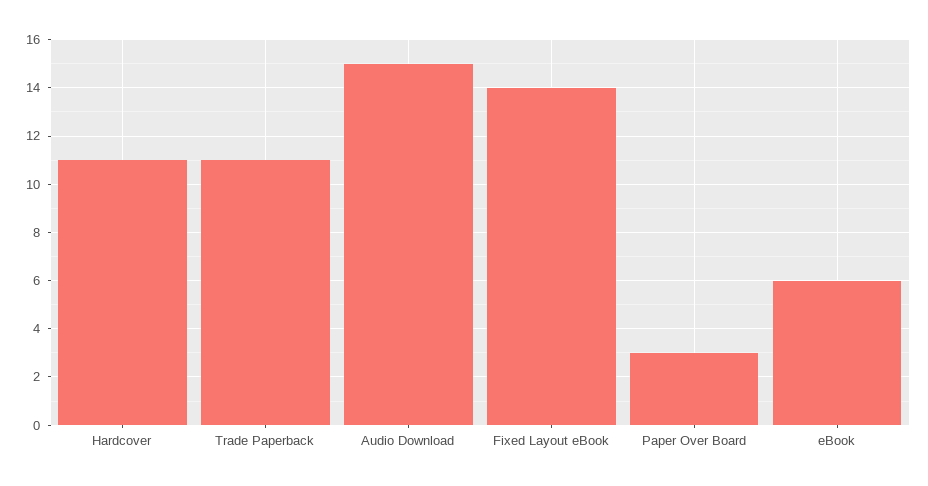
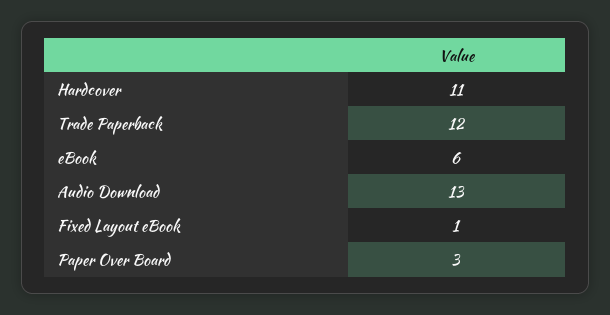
Trade Paperback: 11 -> 12
Audio Download: 15 -> 13
Fixed Layout eBook: 14 -> 1

